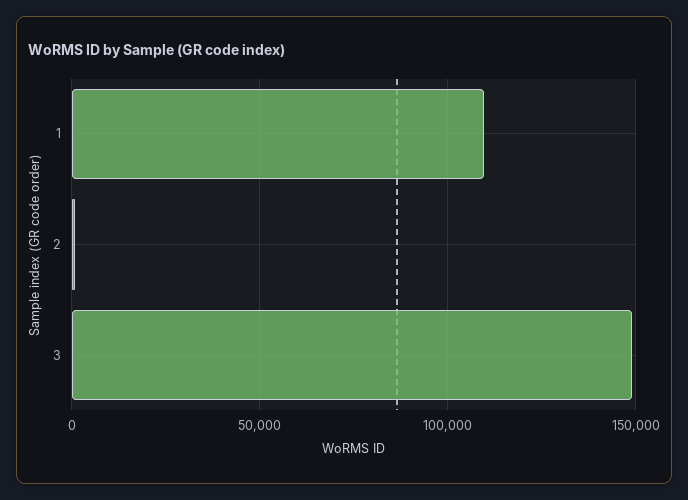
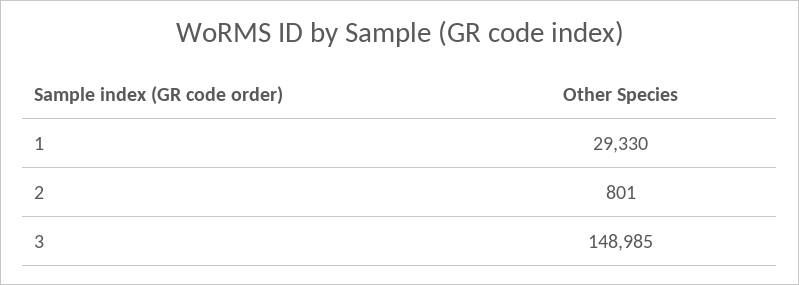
1: 110000 -> 29330

